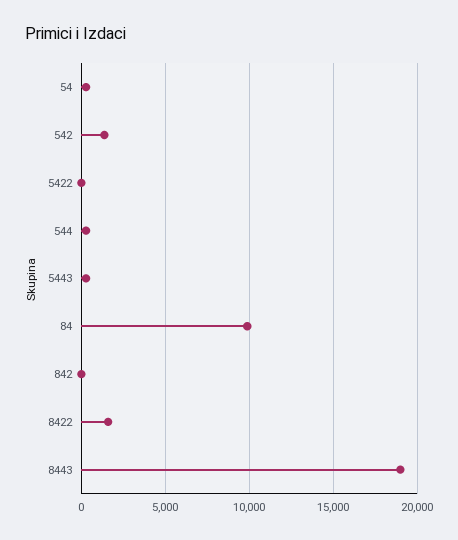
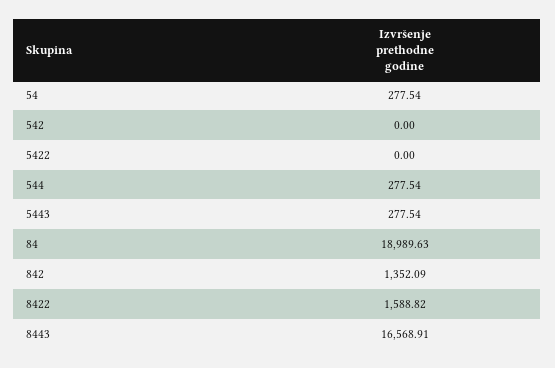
542: 1500 -> 0
84: 10000 -> 18989.63
842: 0 -> 1352.09
8443: 19000 -> 16568.91

